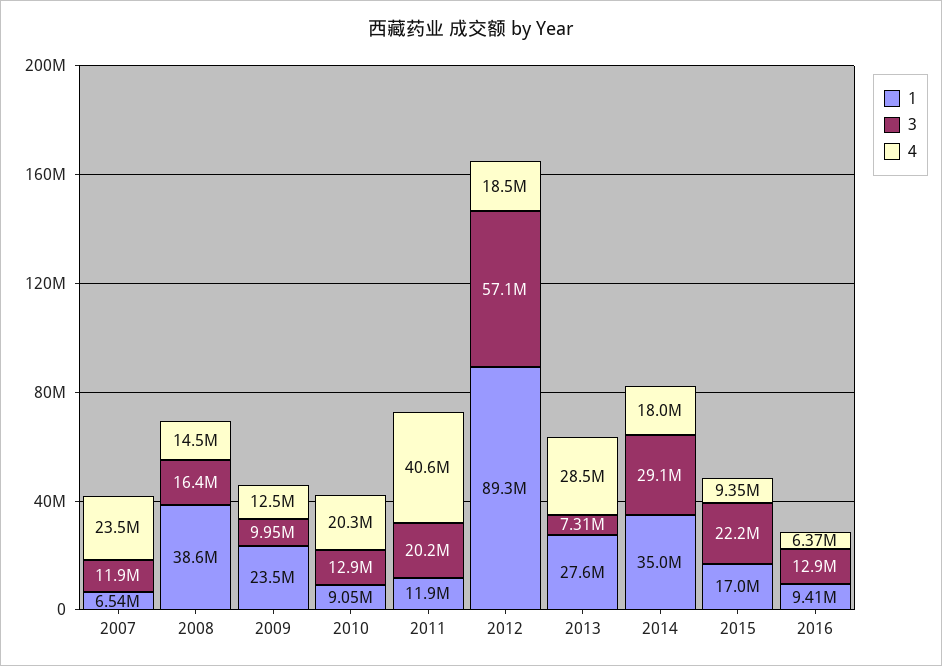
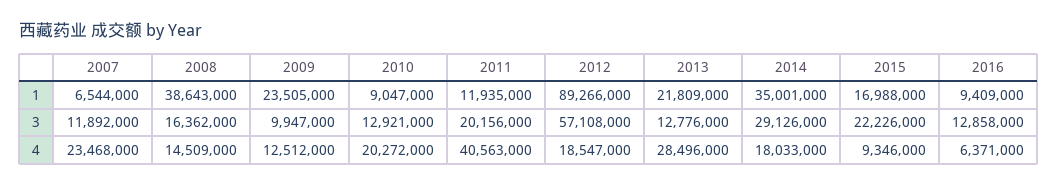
1, 2013: 27600000 -> 21809000
3, 2013: 7310000 -> 12776000

